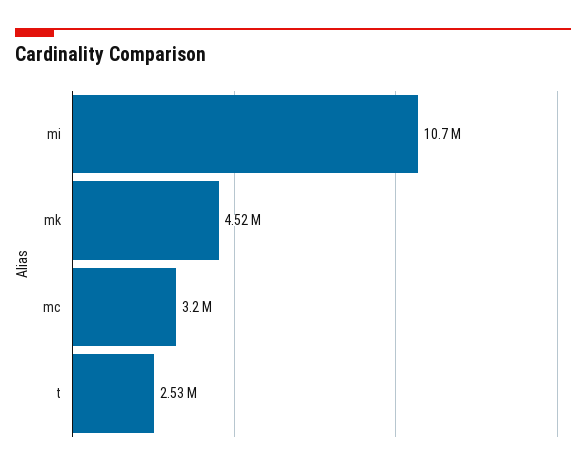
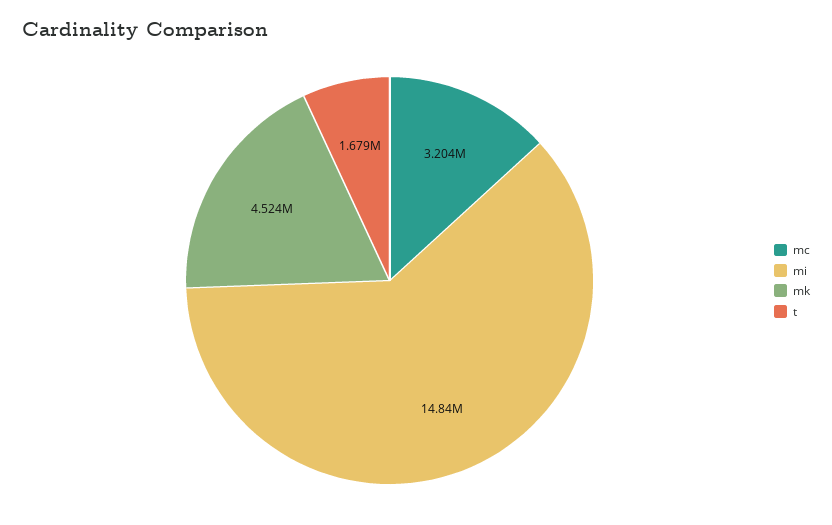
mi: 10700000 -> 14840000
t: 2530000 -> 1679000

